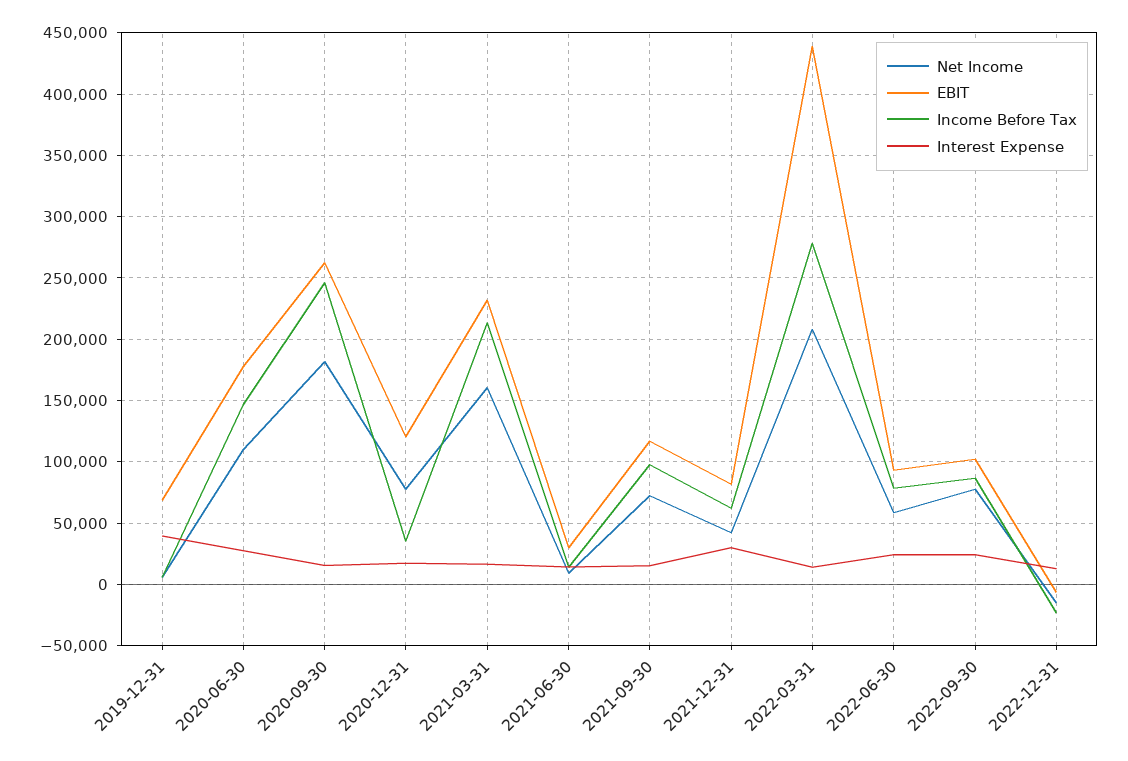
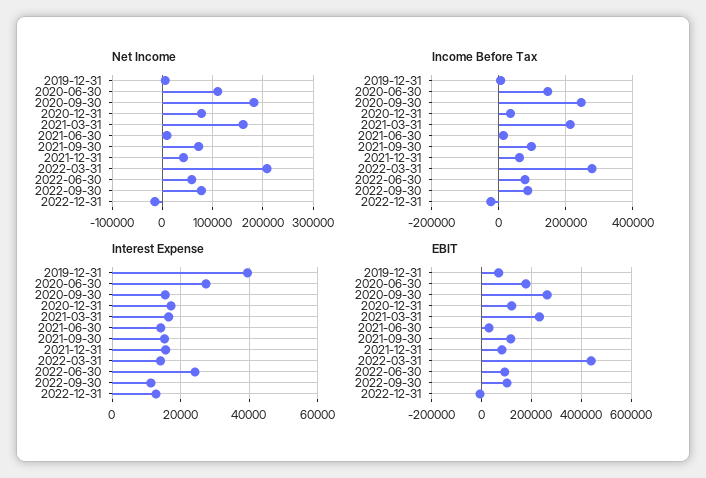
Interest Expense, 2021-12-31: 30000 -> 16000
Interest Expense, 2022-09-30: 25000 -> 12000

